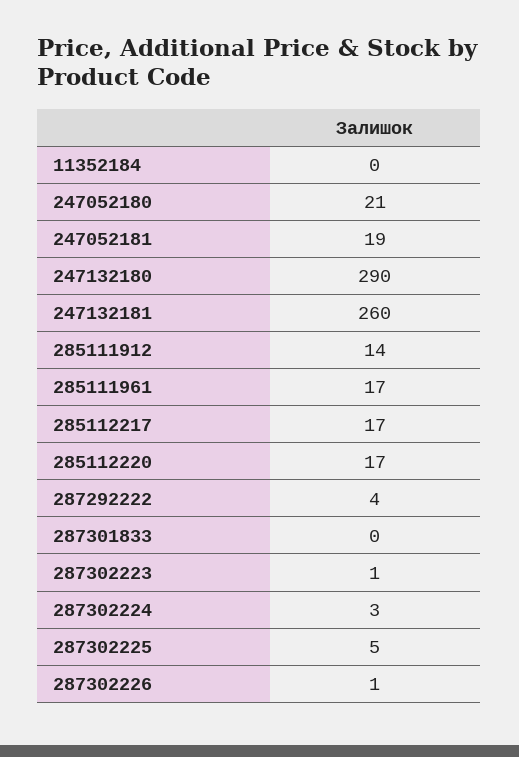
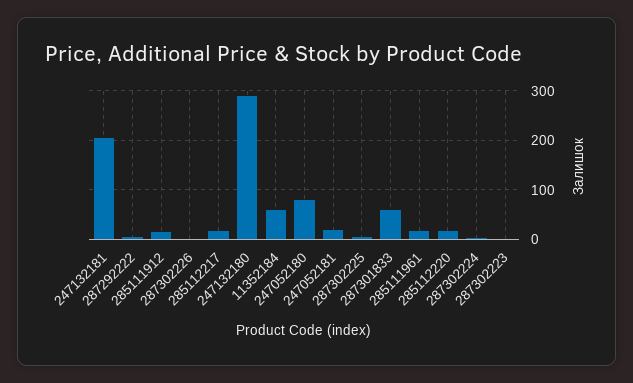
11352184: 0 -> 60
247052180: 21 -> 80
247132181: 260 -> 200
287301833: 0 -> 60

